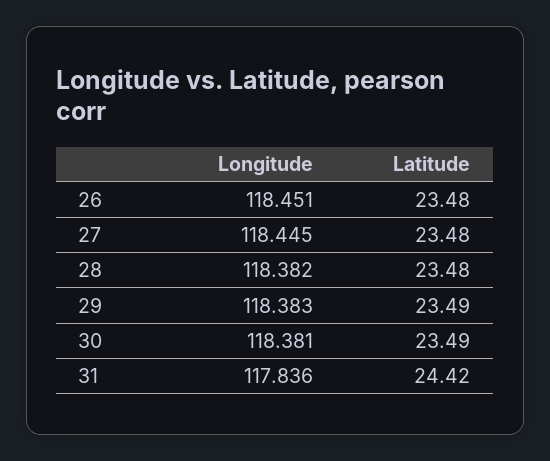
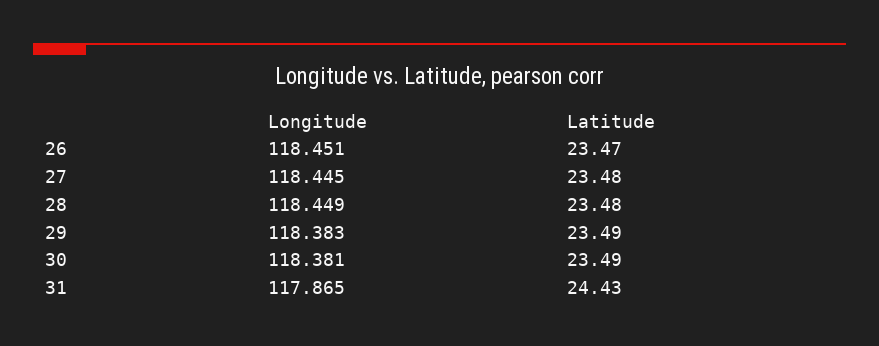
Latitude, 26: 23.48 -> 23.47
Longitude, 28: 118.382 -> 118.449
Longitude, 31: 117.836 -> 117.865
Latitude, 31: 24.42 -> 24.43

